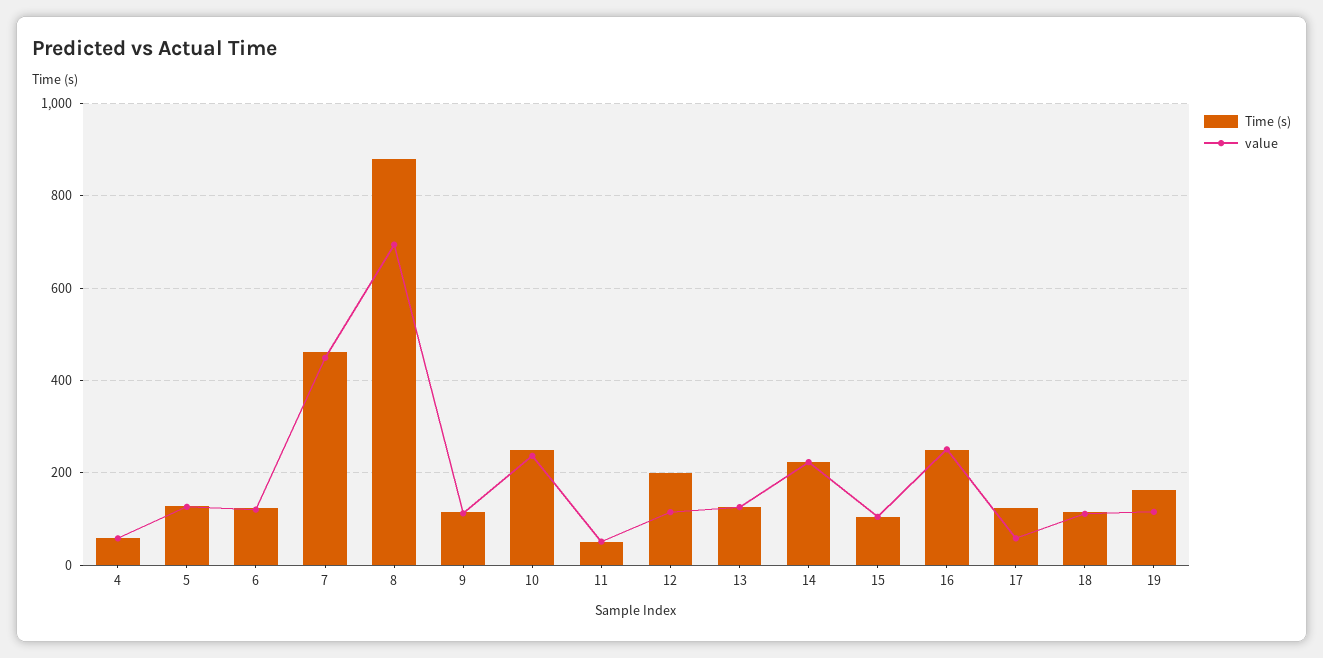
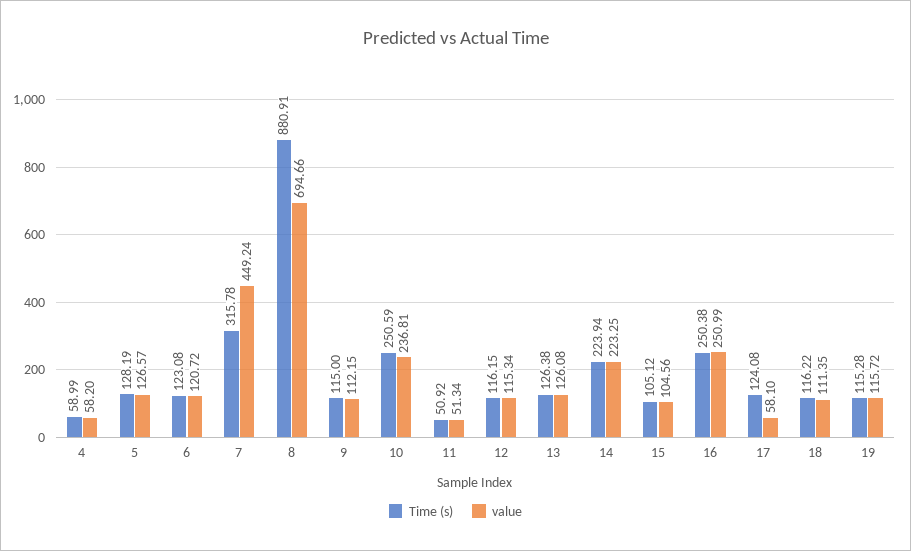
Time (s), 7: 460 -> 315.78
Time (s), 12: 200 -> 116.15
Time (s), 19: 160 -> 115.28

